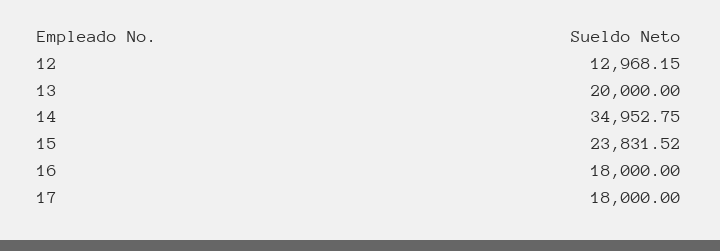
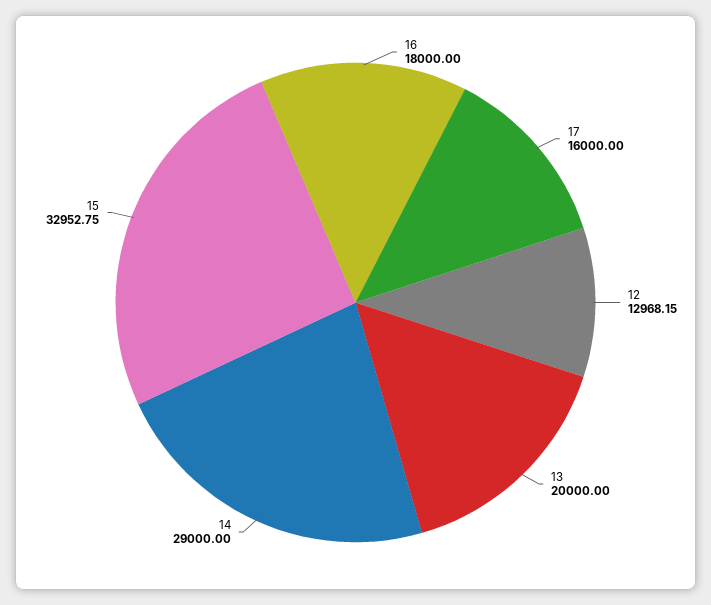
14: 34952.75 -> 29000
15: 23831.52 -> 32952.75
17: 18000 -> 16000

